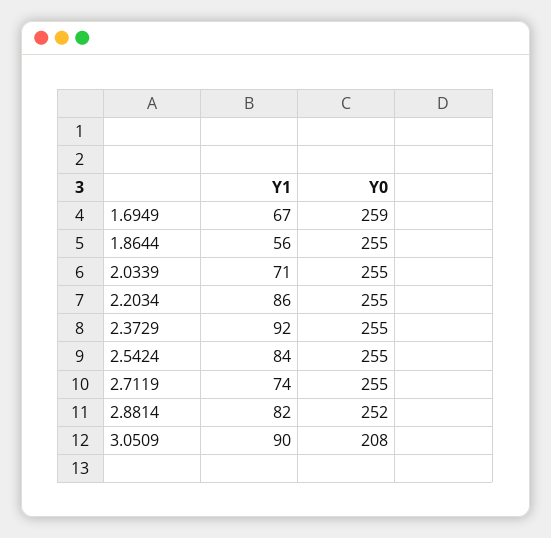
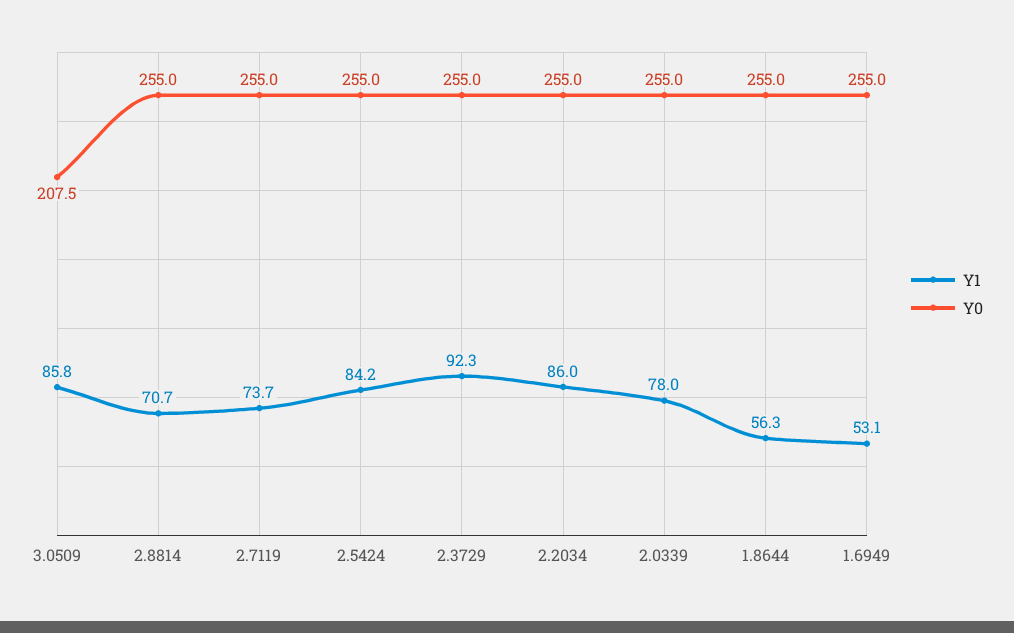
Y1, 1.6949: 67 -> 53.1
Y0, 1.6949: 259 -> 255
Y1, 2.0339: 71 -> 78
Y1, 2.8814: 82 -> 70.7
Y0, 2.8814: 252 -> 255
Y1, 3.0509: 90 -> 85.8

